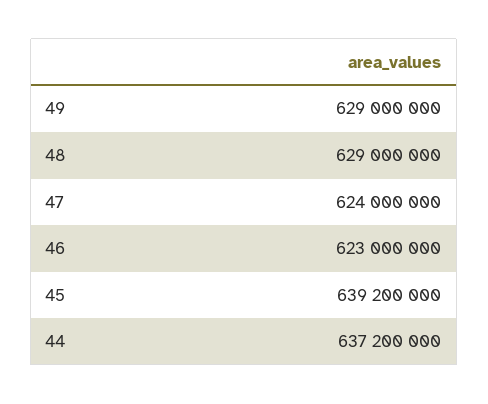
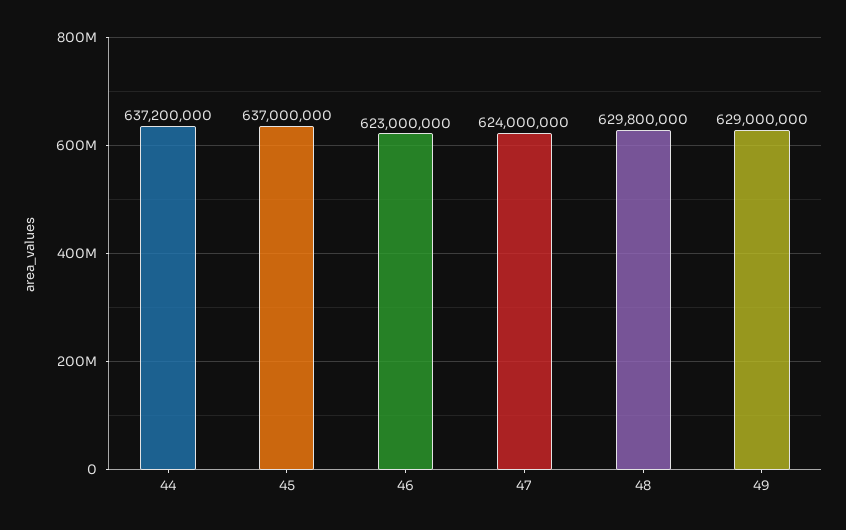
48: 629000000 -> 629800000
45: 639200000 -> 637000000

